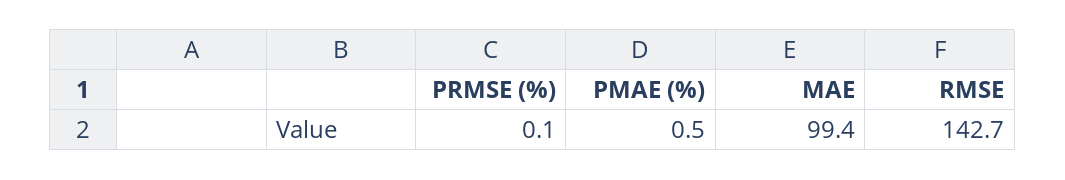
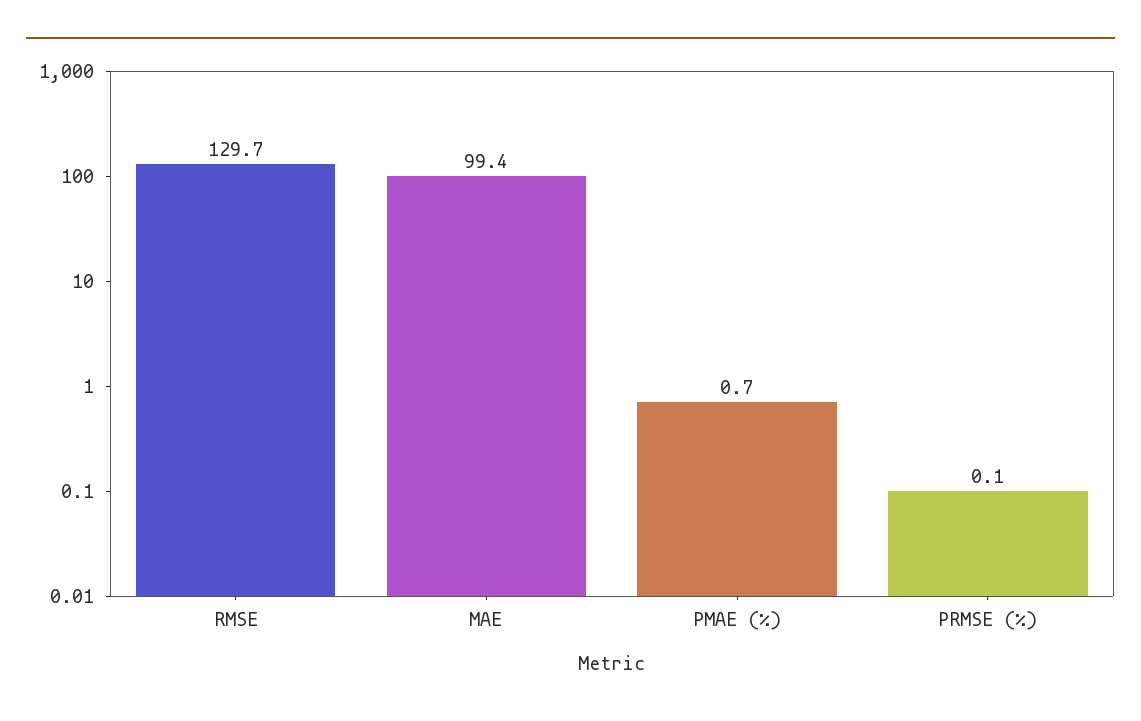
PMAE (%): 0.5 -> 0.7
RMSE: 142.7 -> 129.7

